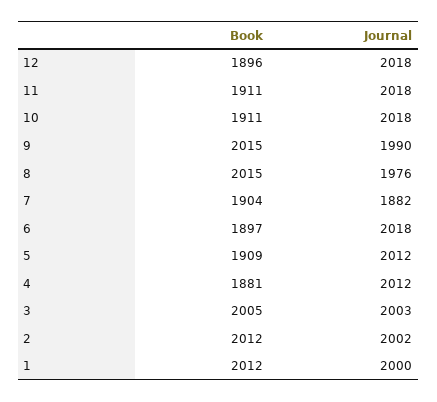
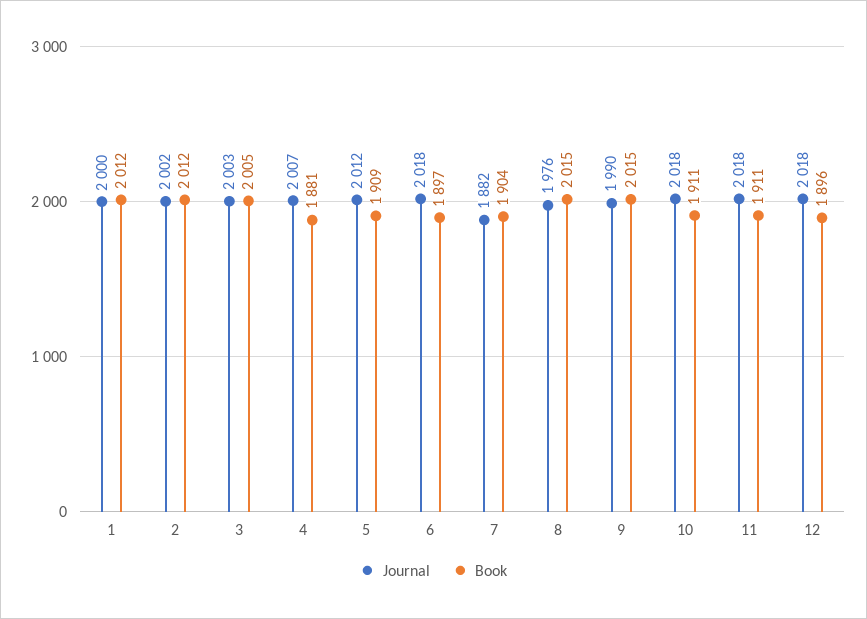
Journal, 4: 2012 -> 2007

